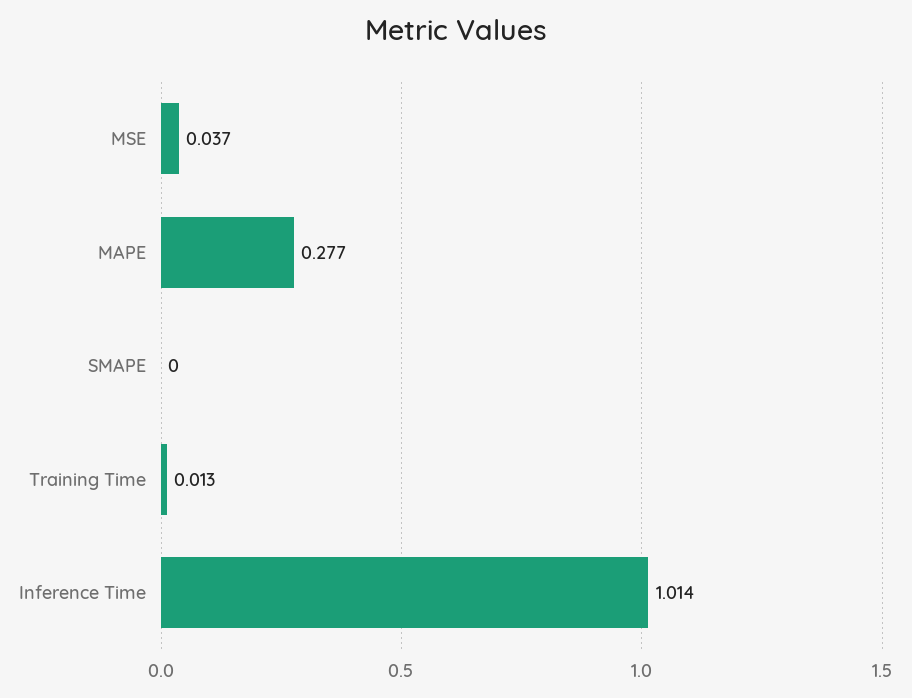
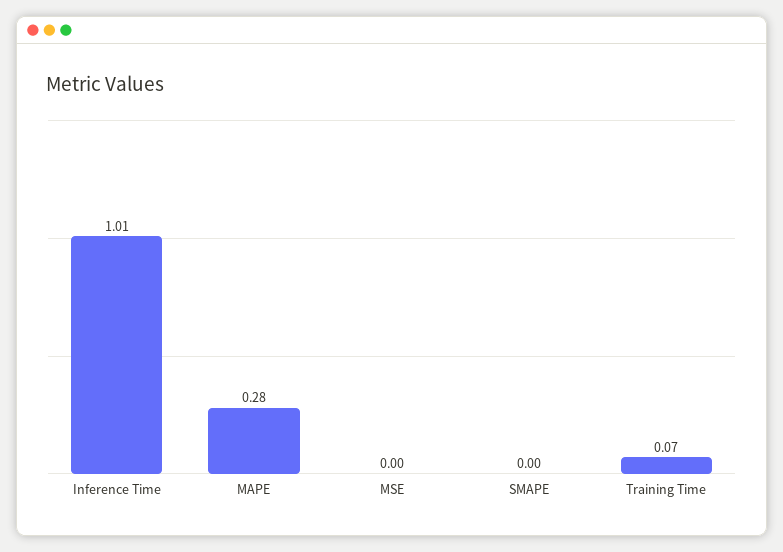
MSE: 0.037 -> 0
Training Time: 0.013 -> 0.07

